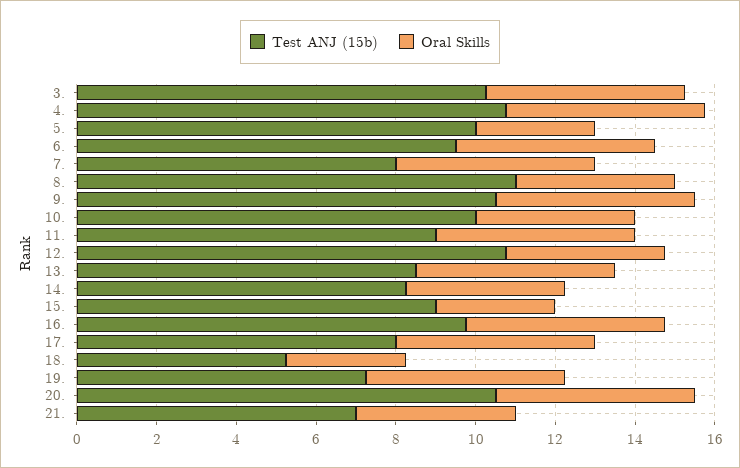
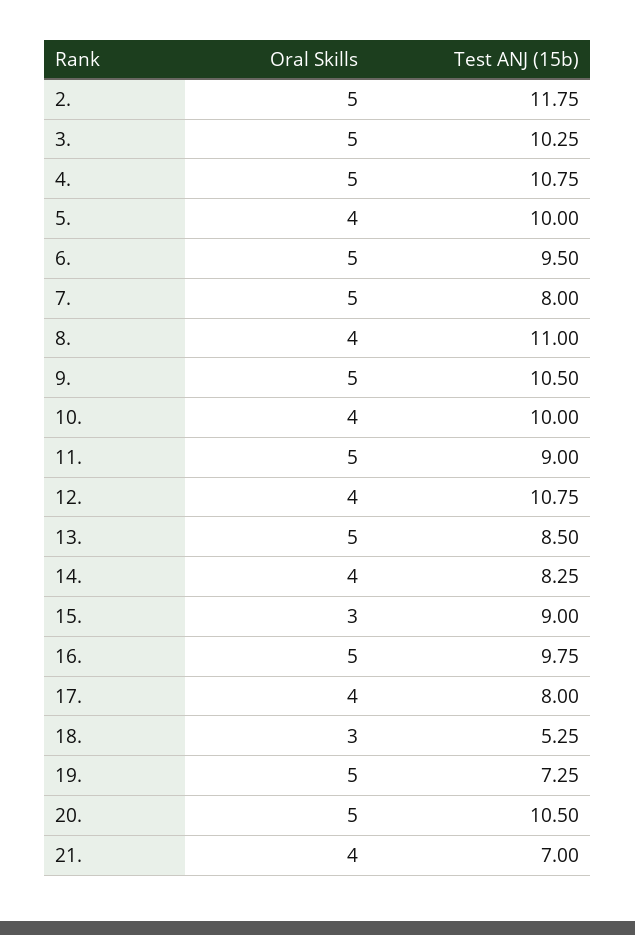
Oral Skills, 5.: 3 -> 4
Oral Skills, 17.: 5 -> 4
Oral Skills, 2.: none -> 5
Test ANJ (15b), 2.: none -> 11.75

